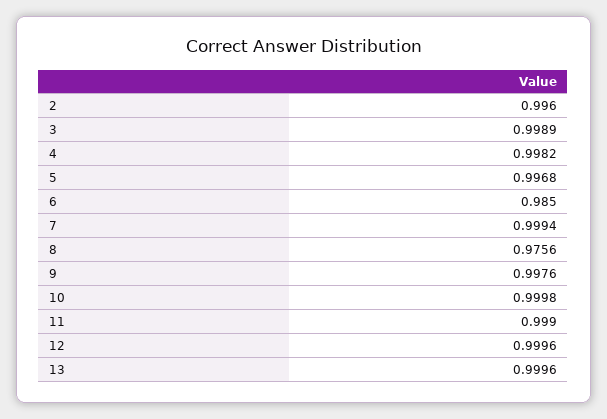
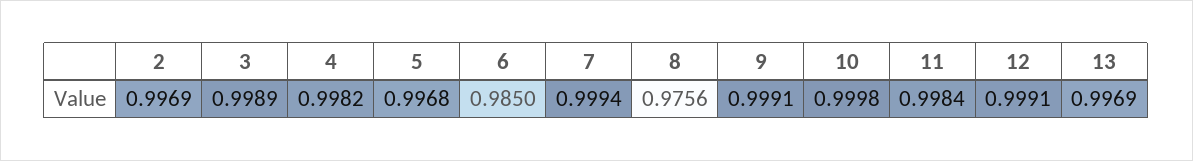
2: 0.996 -> 0.9969
9: 0.9976 -> 0.9991
11: 0.999 -> 0.9984
12: 0.9996 -> 0.9991
13: 0.9996 -> 0.9969

